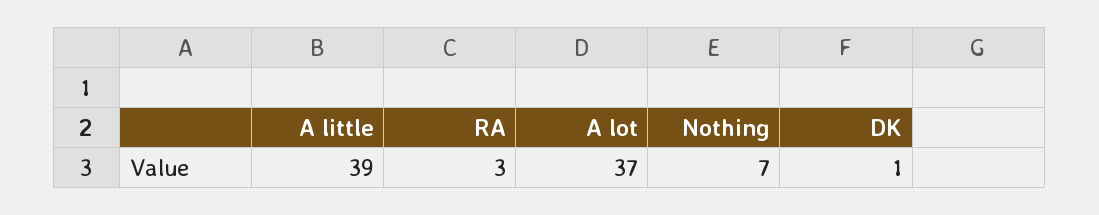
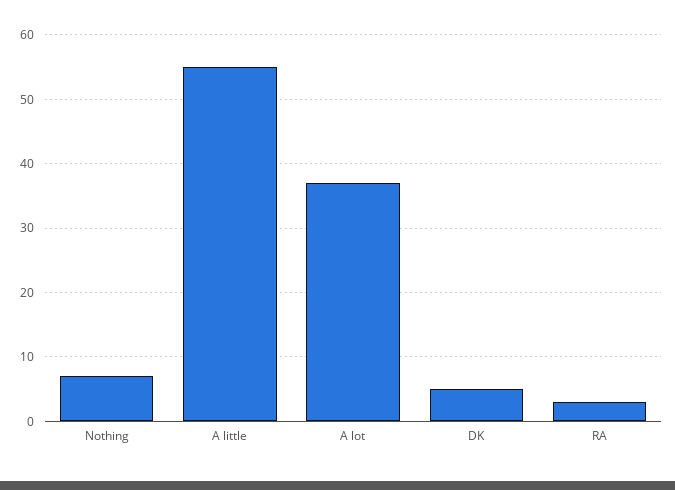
A little: 39 -> 55
DK: 1 -> 5

